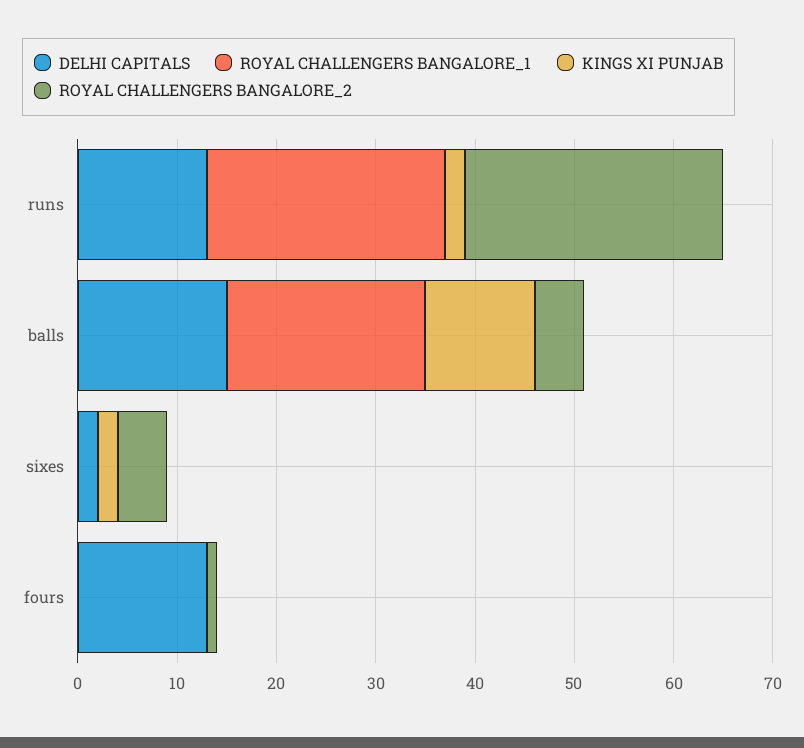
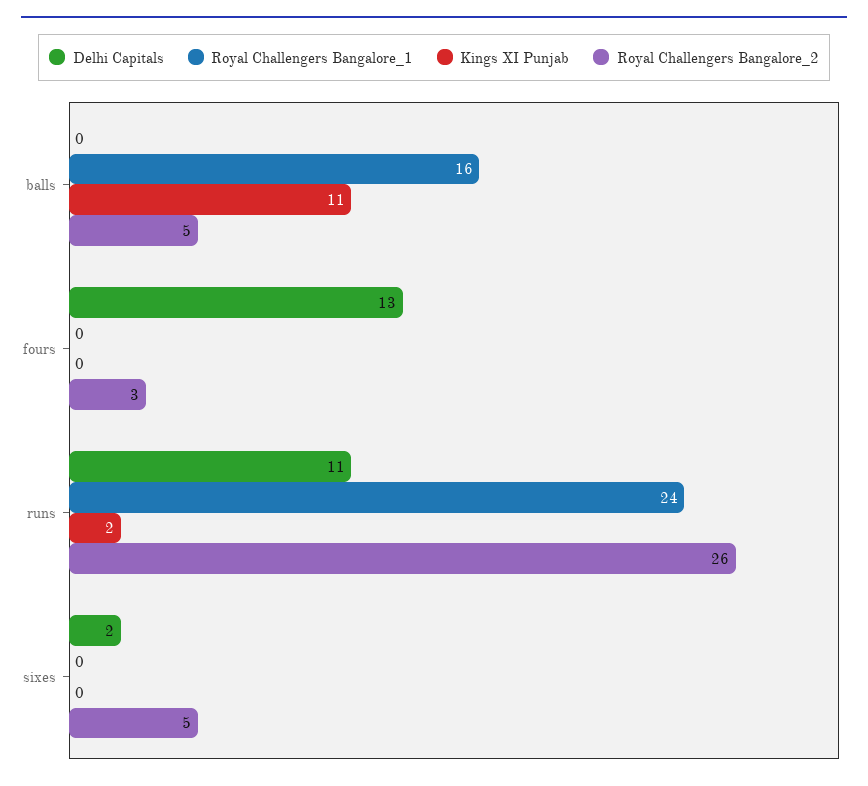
DELHI CAPITALS, runs: 13 -> 11
DELHI CAPITALS, balls: 15 -> 0
ROYAL CHALLENGERS BANGALORE_1, balls: 20 -> 16
KINGS XI PUNJAB, sixes: 2 -> 0
ROYAL CHALLENGERS BANGALORE_2, fours: 1 -> 3

